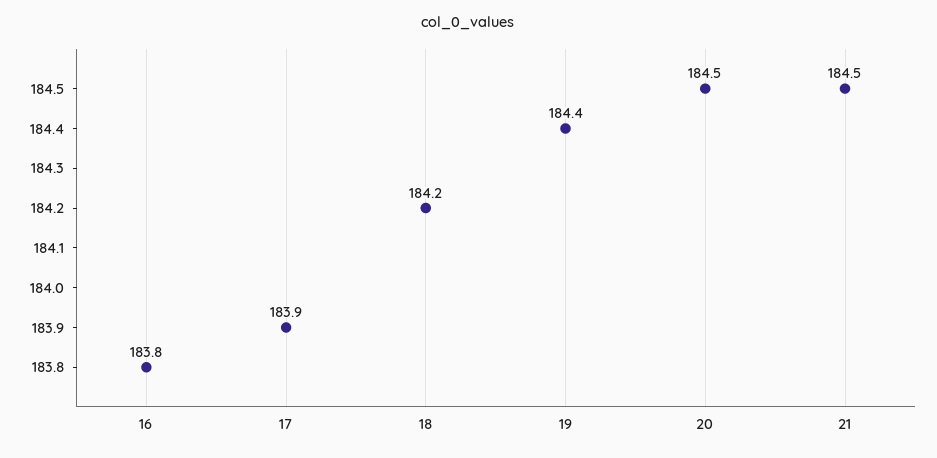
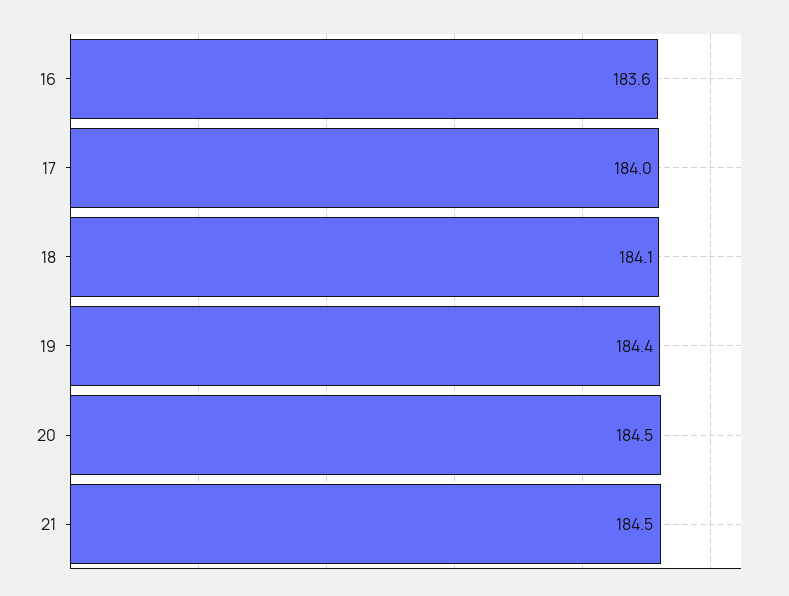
16: 183.8 -> 183.6
17: 183.9 -> 184
18: 184.2 -> 184.1

